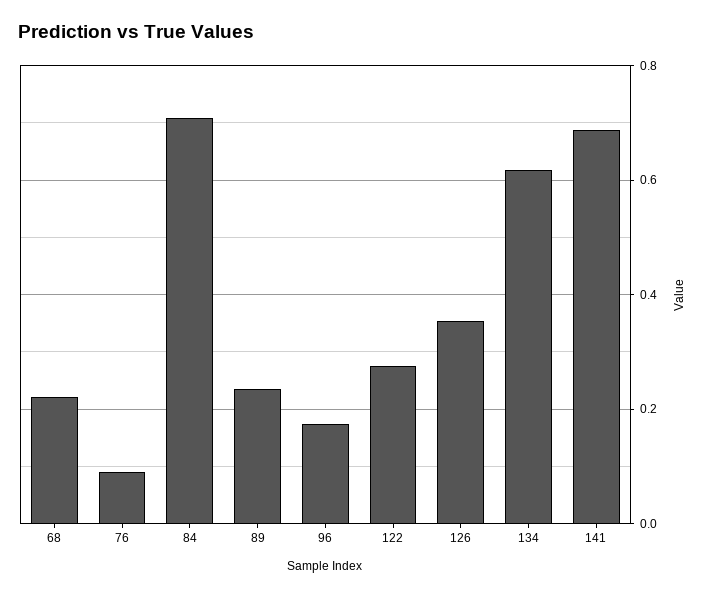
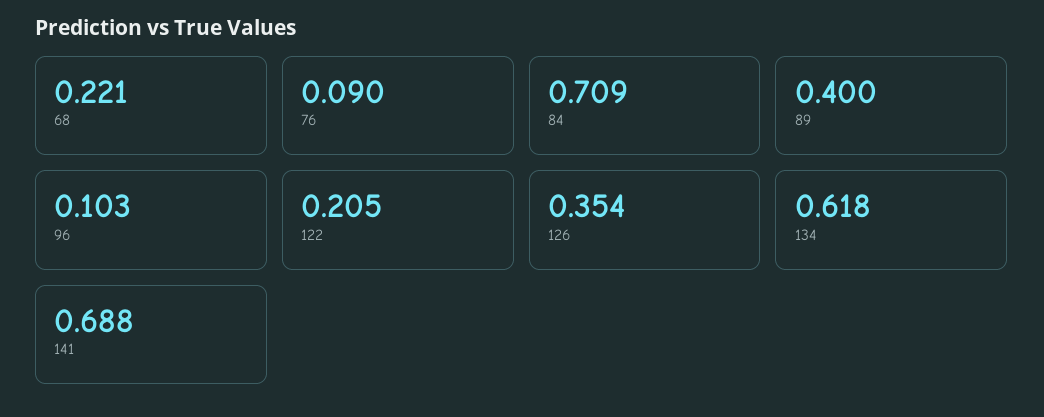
89: 0.24 -> 0.4
96: 0.18 -> 0.103
122: 0.28 -> 0.205

